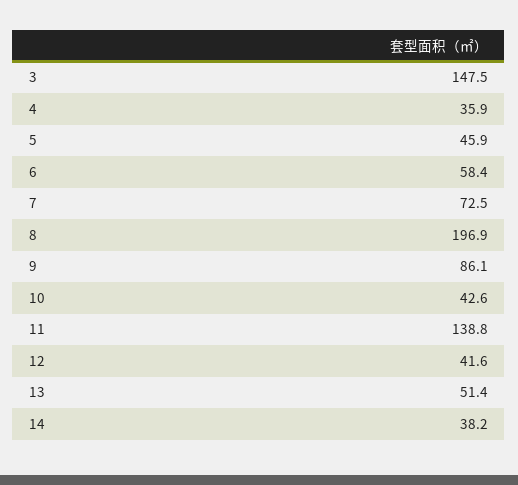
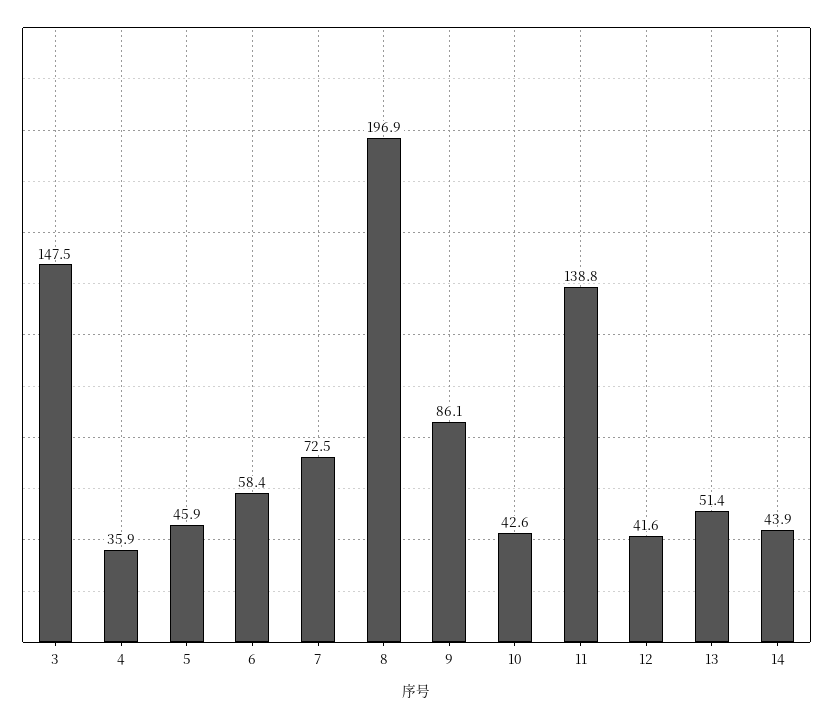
14: 38.2 -> 43.9

